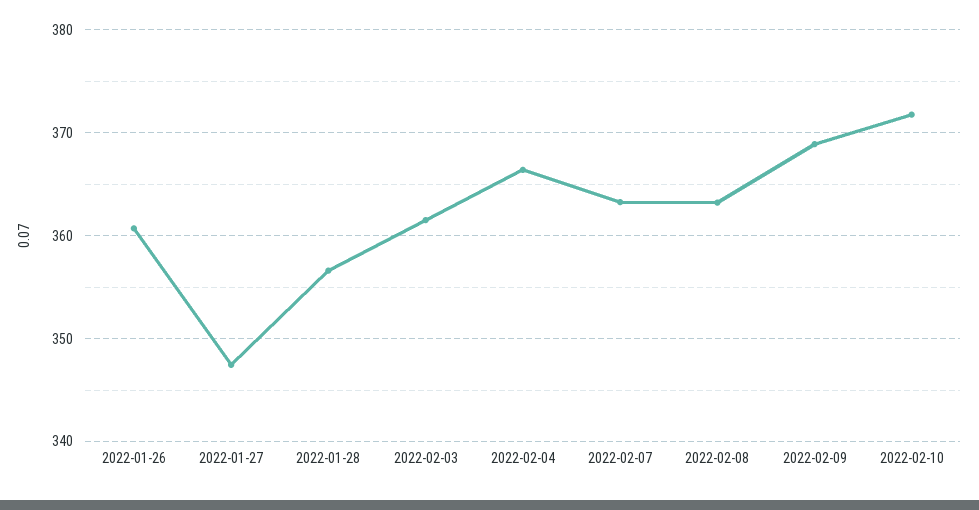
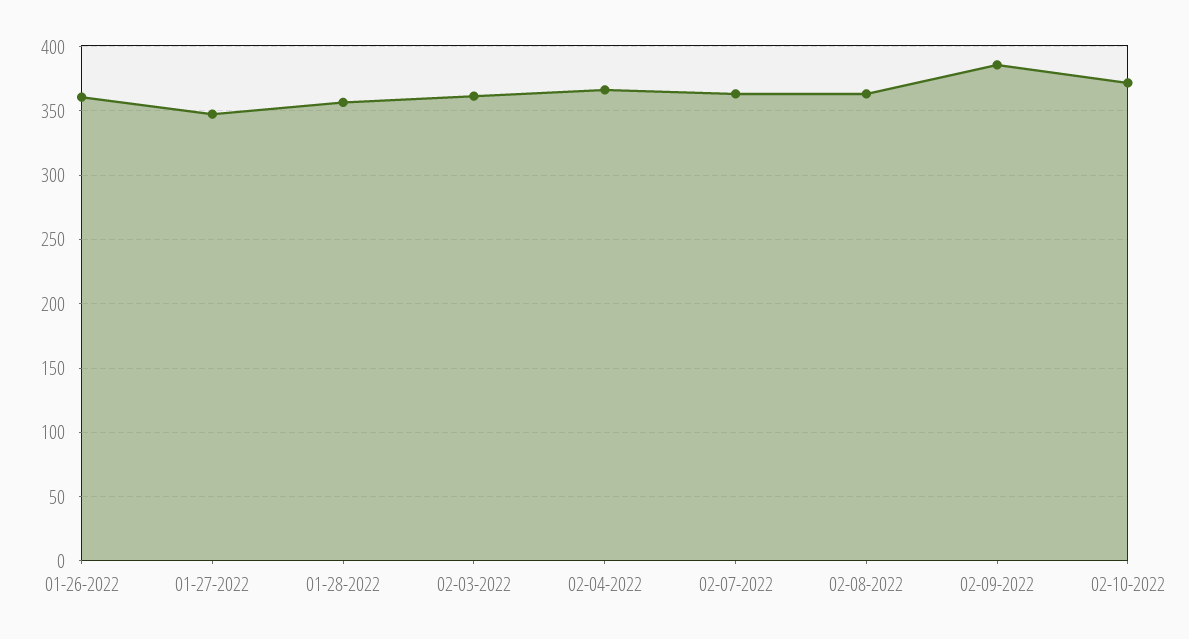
2022-02-09: 369 -> 385

